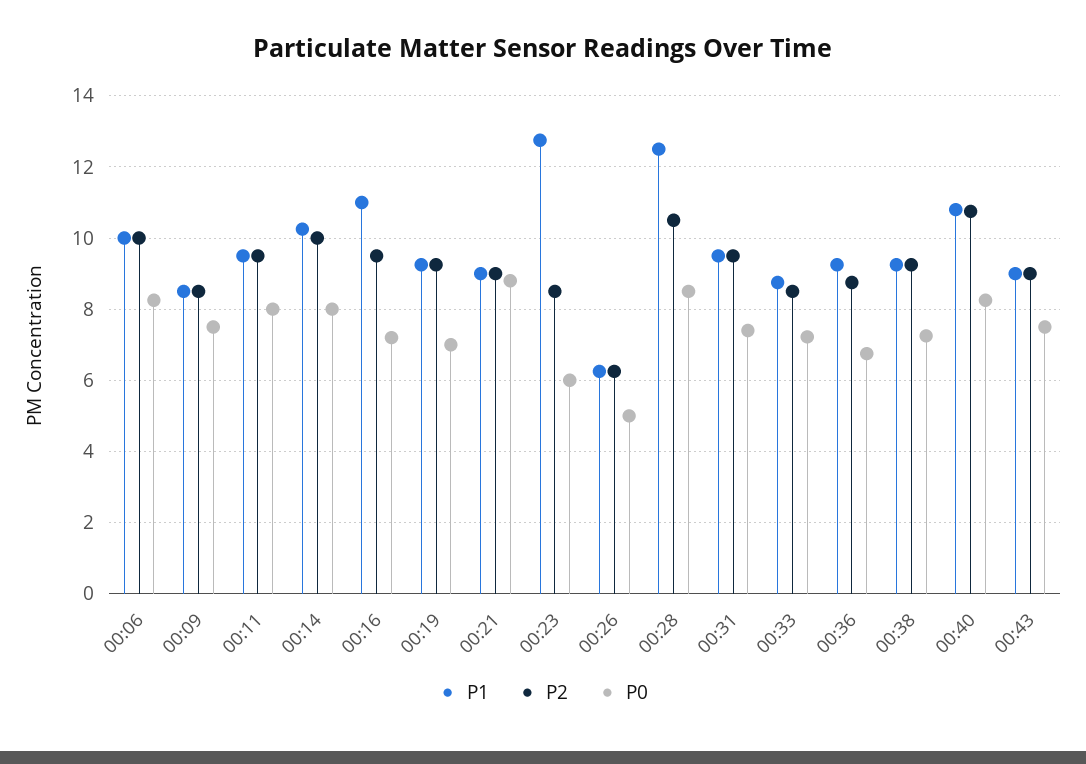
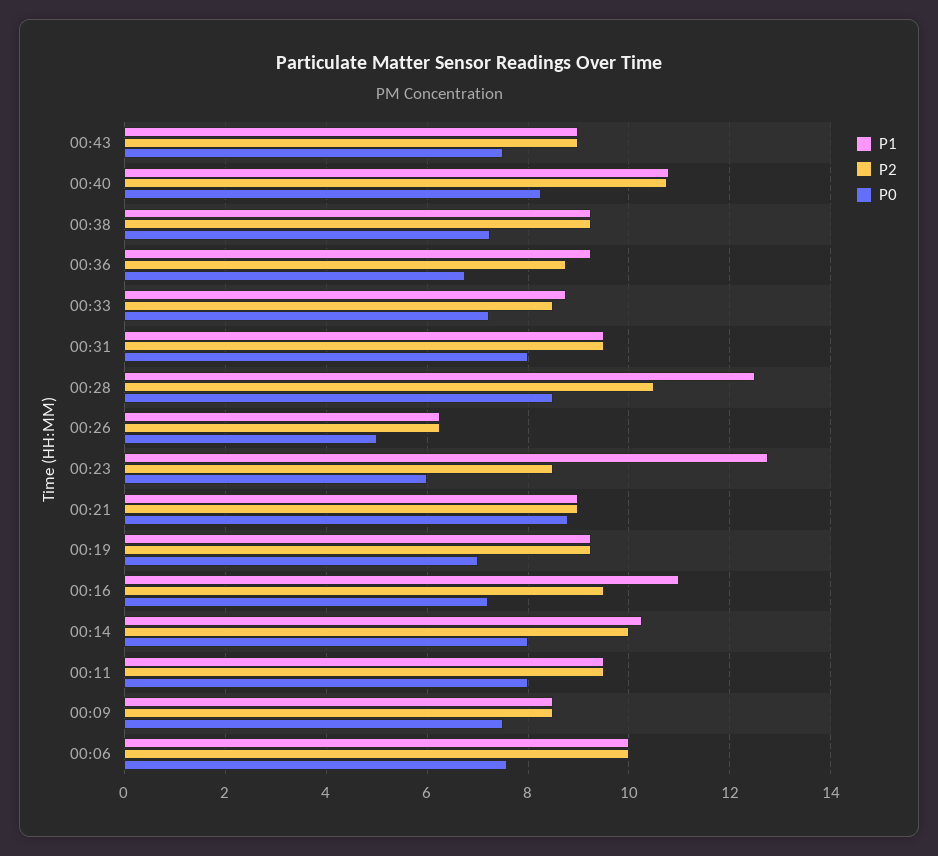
P0, 00:06: 8.2 -> 7.6
P0, 00:31: 7.4 -> 8

